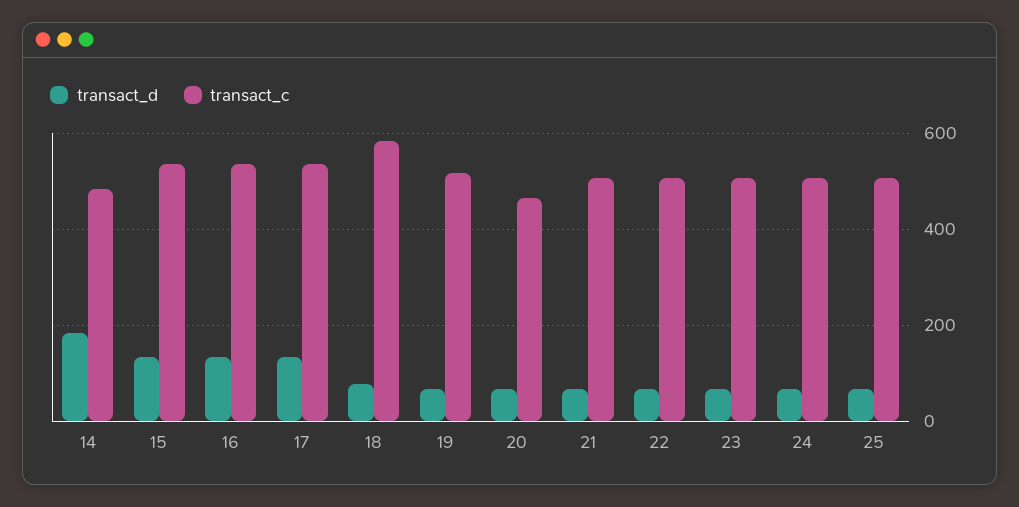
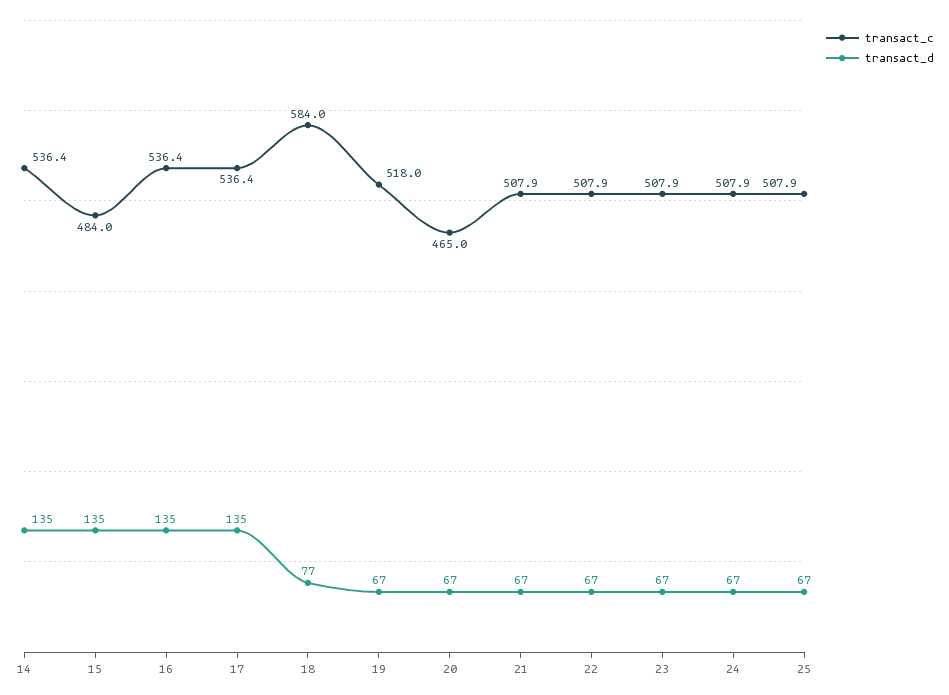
transact_d, 14: 180 -> 135
transact_c, 14: 480 -> 536.4
transact_c, 15: 540 -> 484

